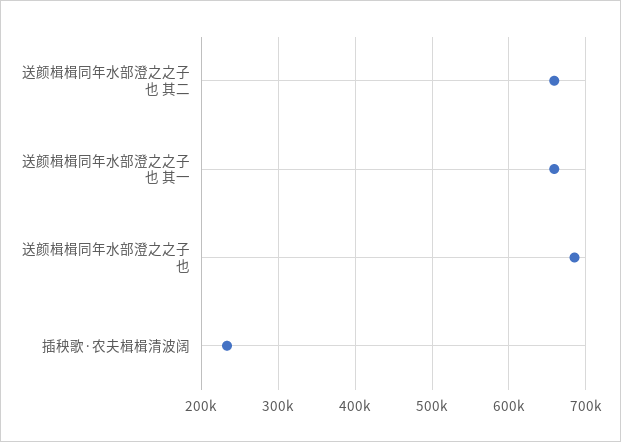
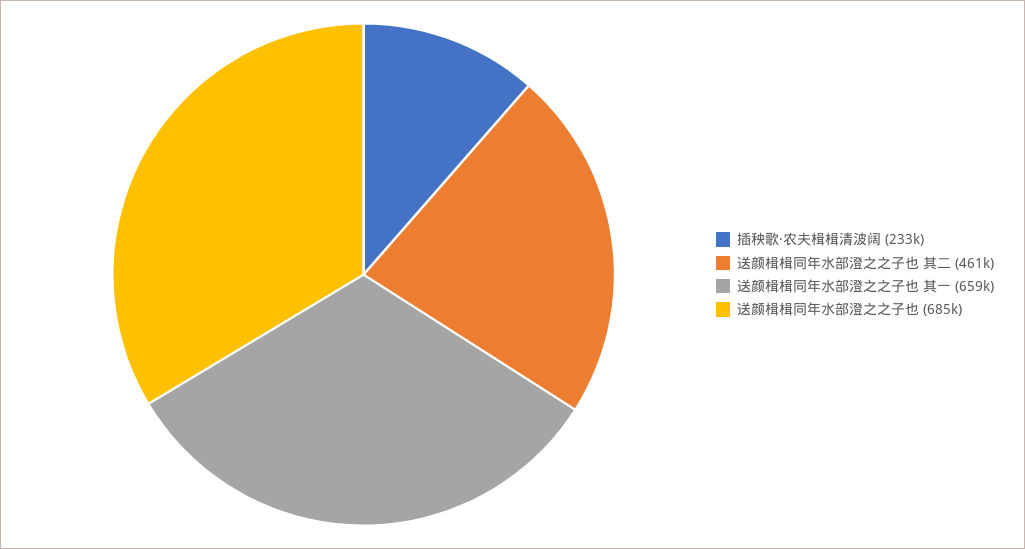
送颜楫楫同年水部澄之之子也 其二: 660000 -> 461000

